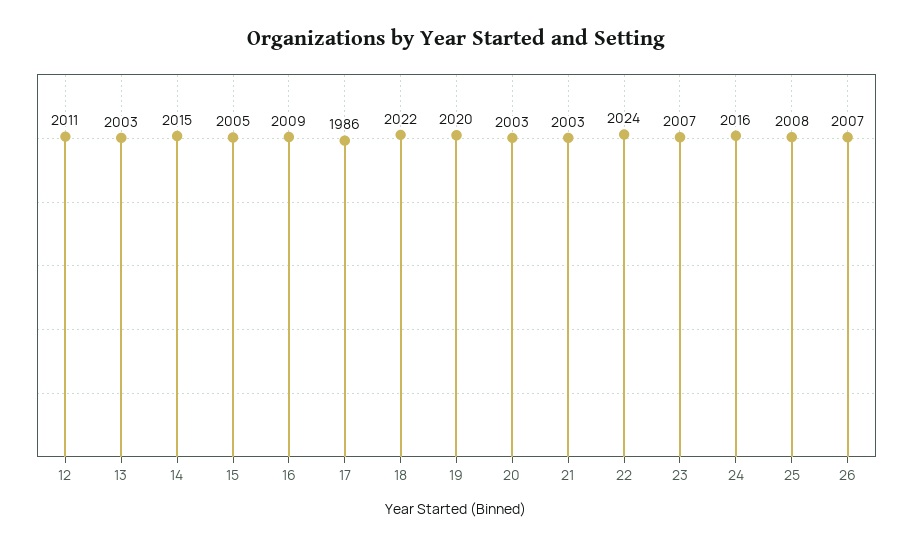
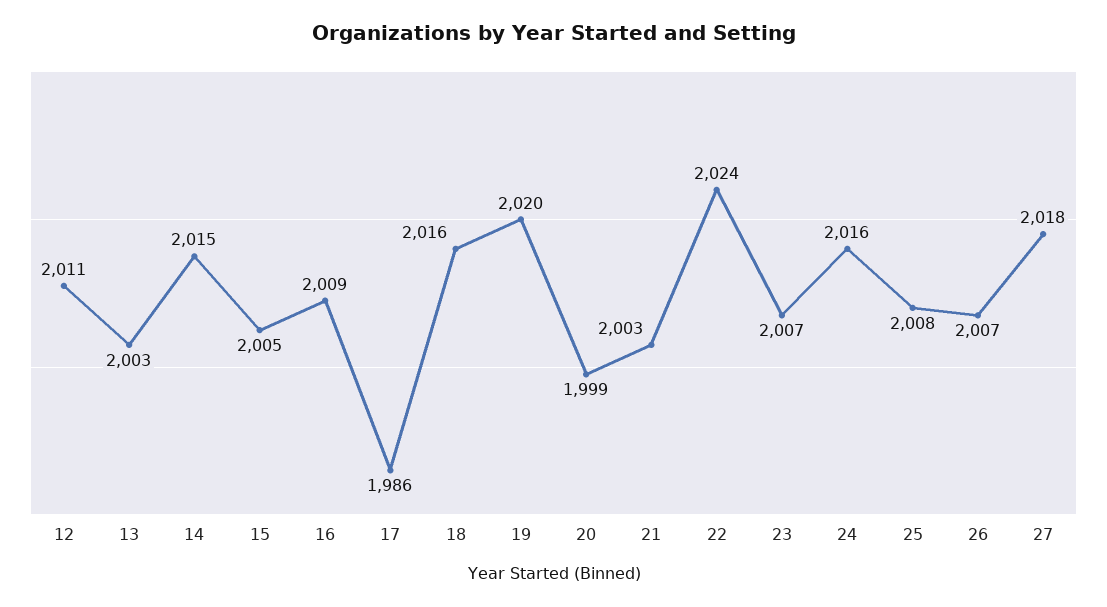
18: 2022 -> 2016
20: 2003 -> 1999
27: none -> 2018

